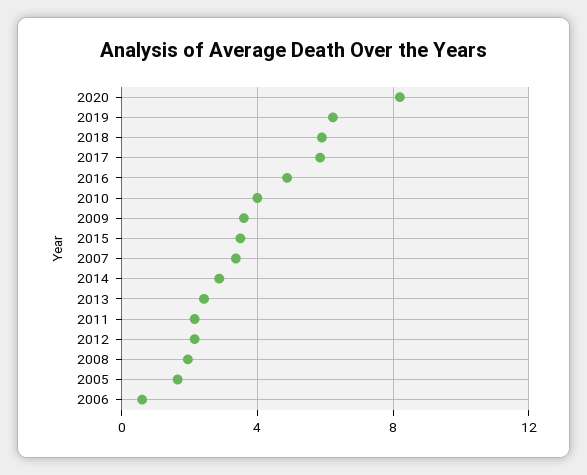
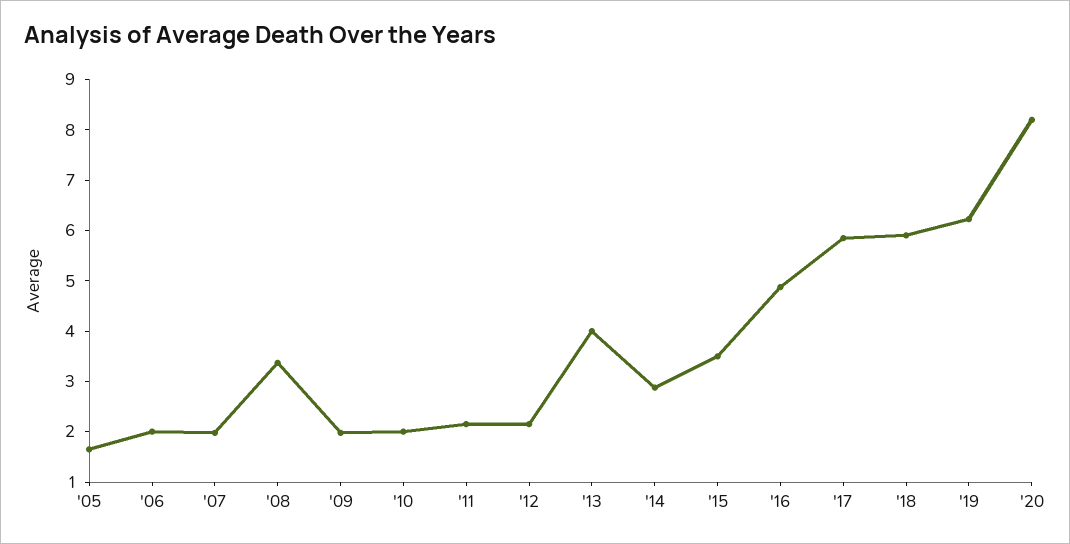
2010: 4 -> 2
2009: 3.5 -> 2
2007: 3.5 -> 2
2013: 2.5 -> 4
2008: 2 -> 3.4
2006: 0.5 -> 2

